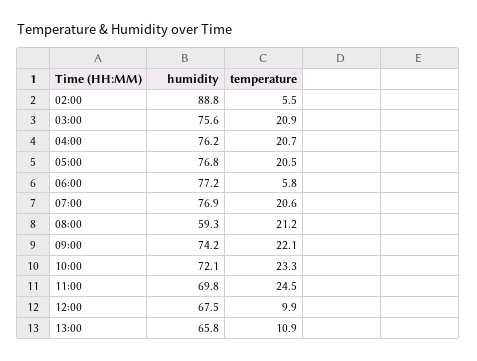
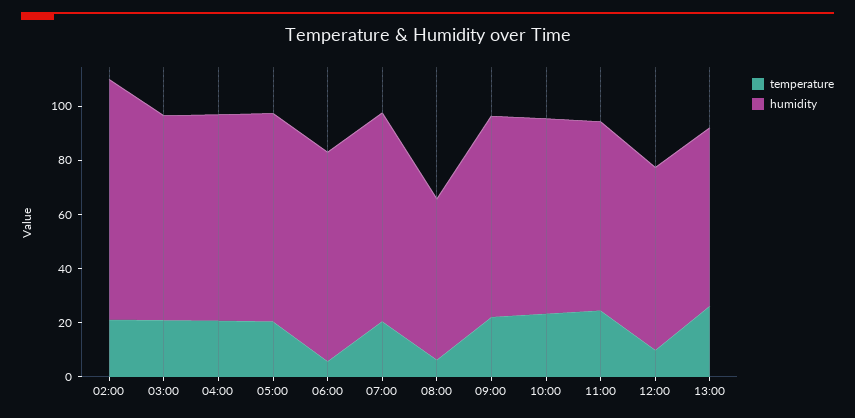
temperature, 02:00: 5.5 -> 20
temperature, 08:00: 21.2 -> 5
temperature, 13:00: 10.9 -> 25

